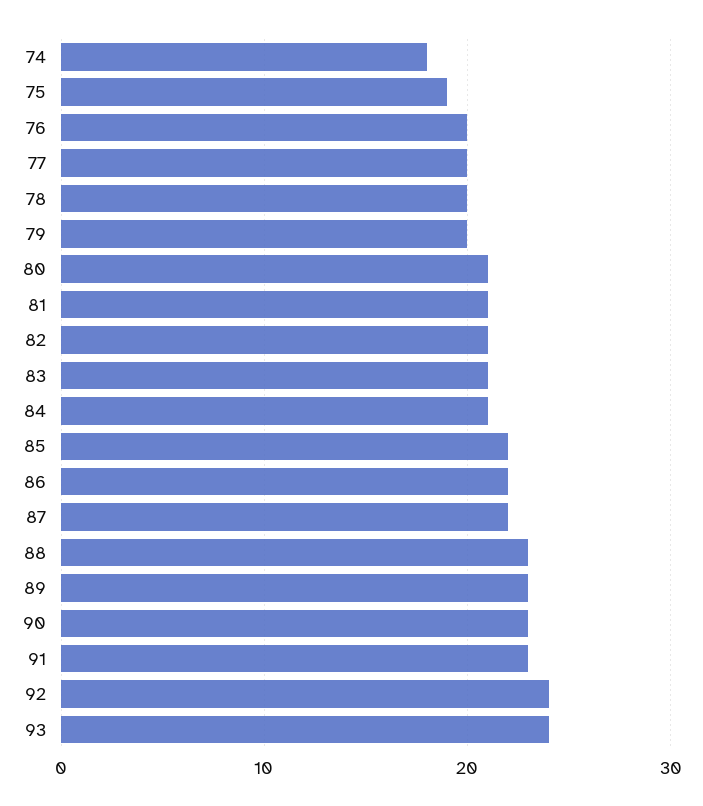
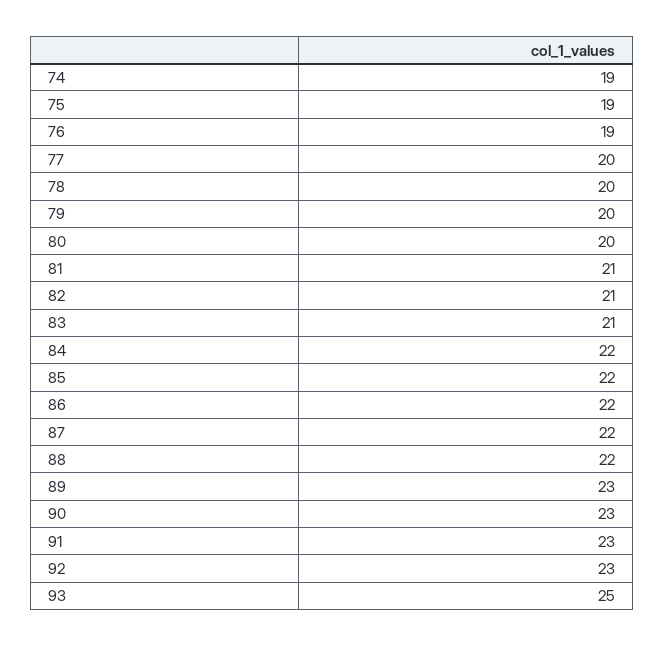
74: 18 -> 19
76: 20 -> 19
80: 21 -> 20
84: 21 -> 22
88: 23 -> 22
92: 24 -> 23
93: 24 -> 25

